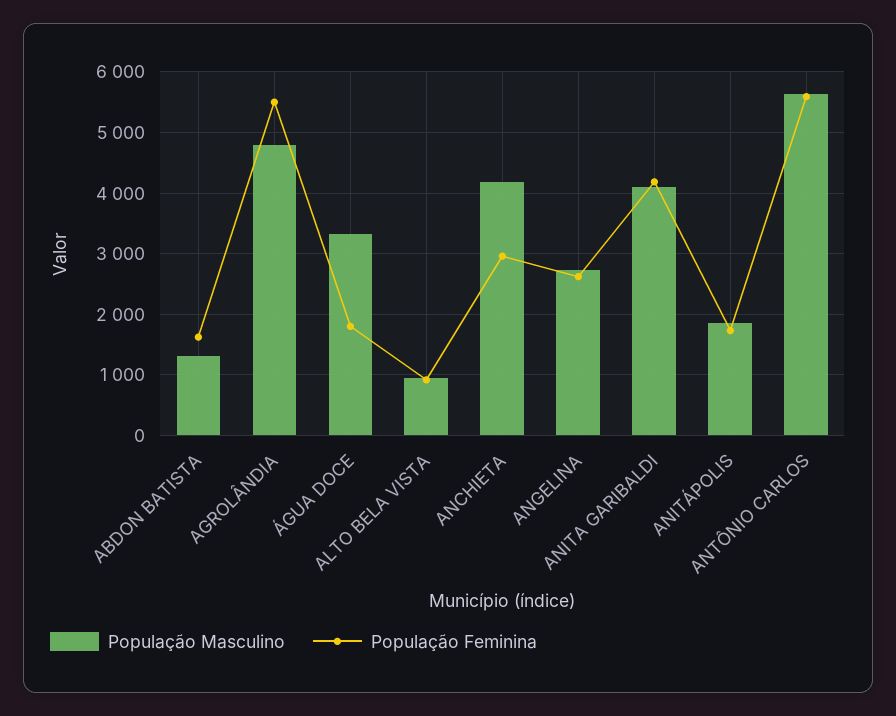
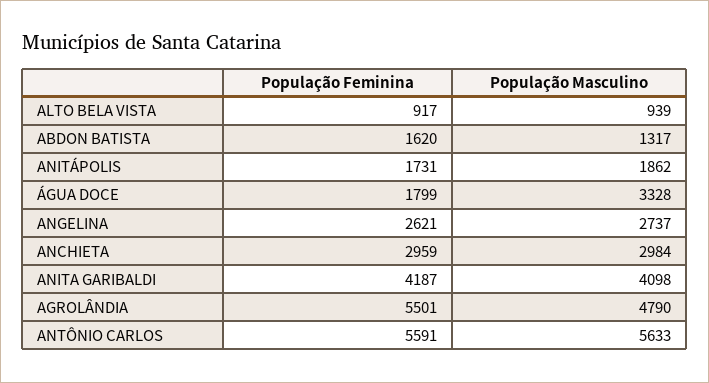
População Masculino, ANCHIETA: 4200 -> 2984

